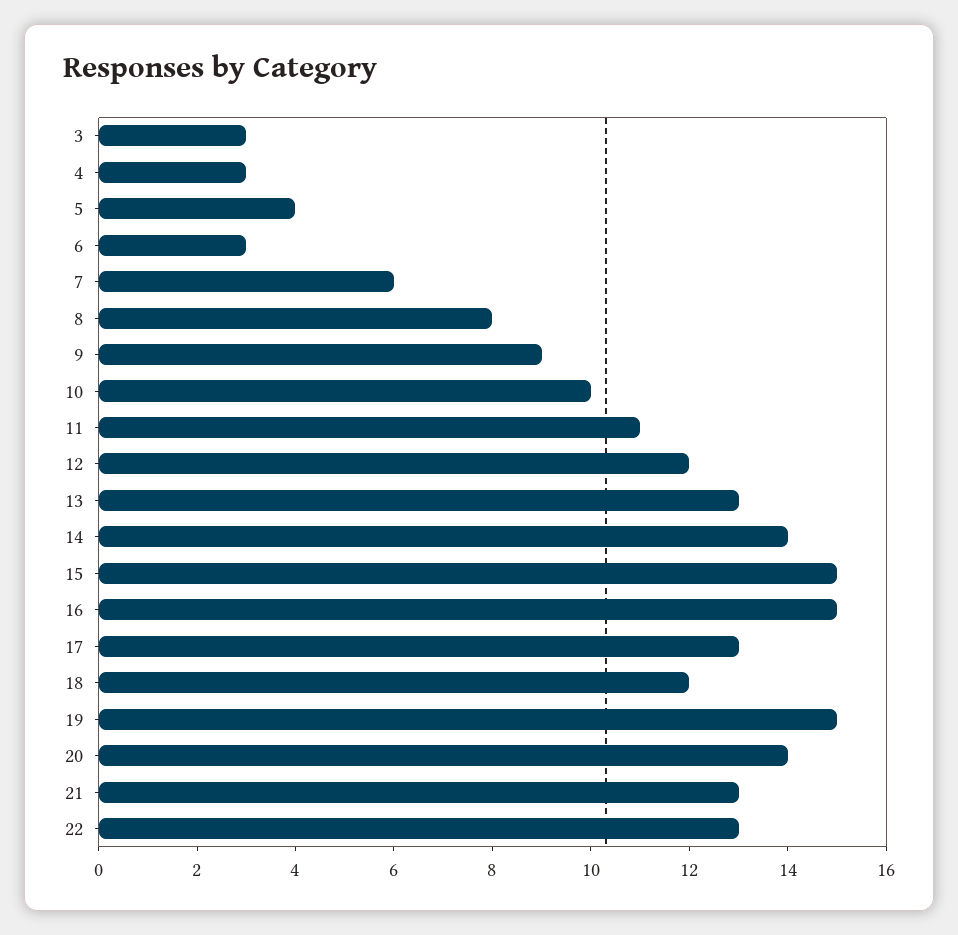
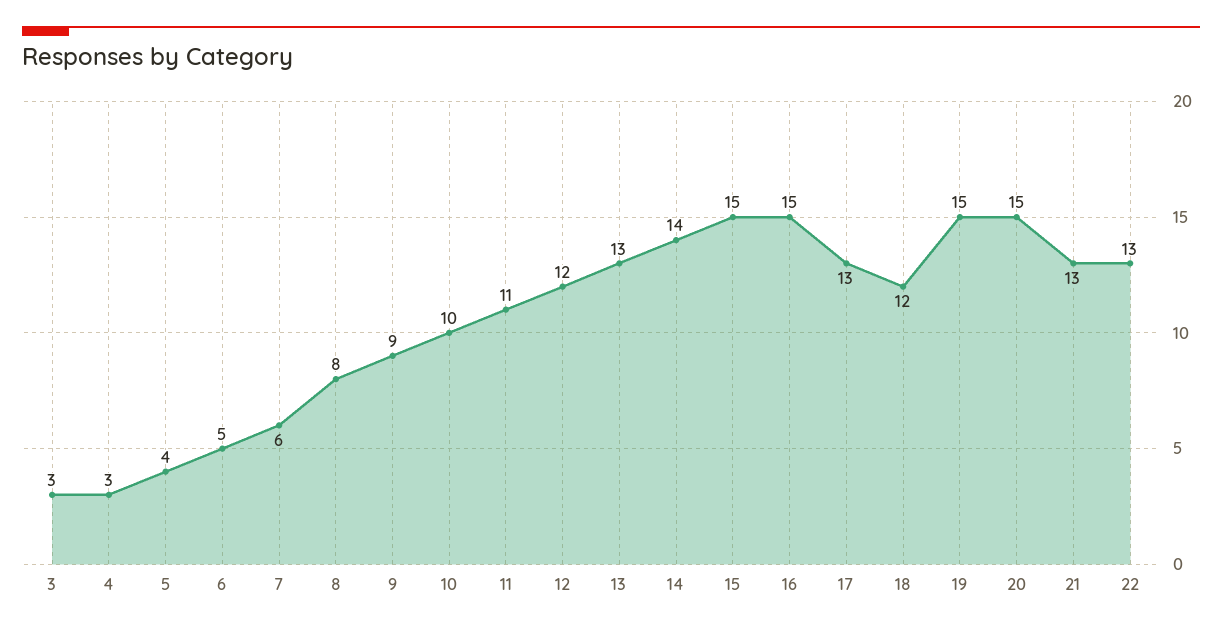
6: 3 -> 5
20: 14 -> 15

